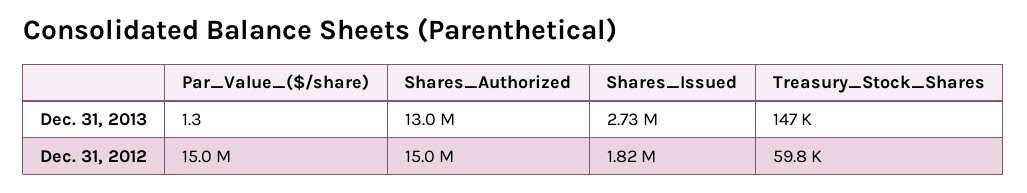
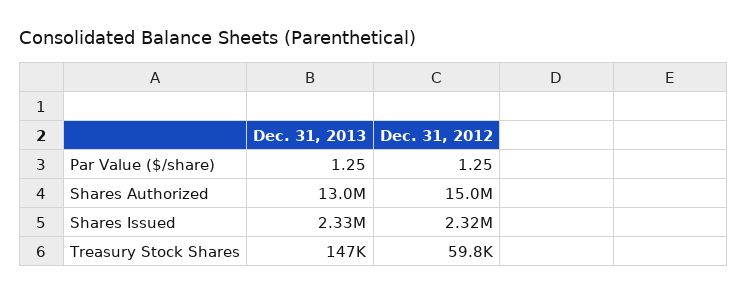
Shares_Issued, Dec. 31, 2013: 2730000 -> 2330000
Par_Value_($/share), Dec. 31, 2012: 15000000 -> 1.25
Shares_Issued, Dec. 31, 2012: 1820000 -> 2320000

